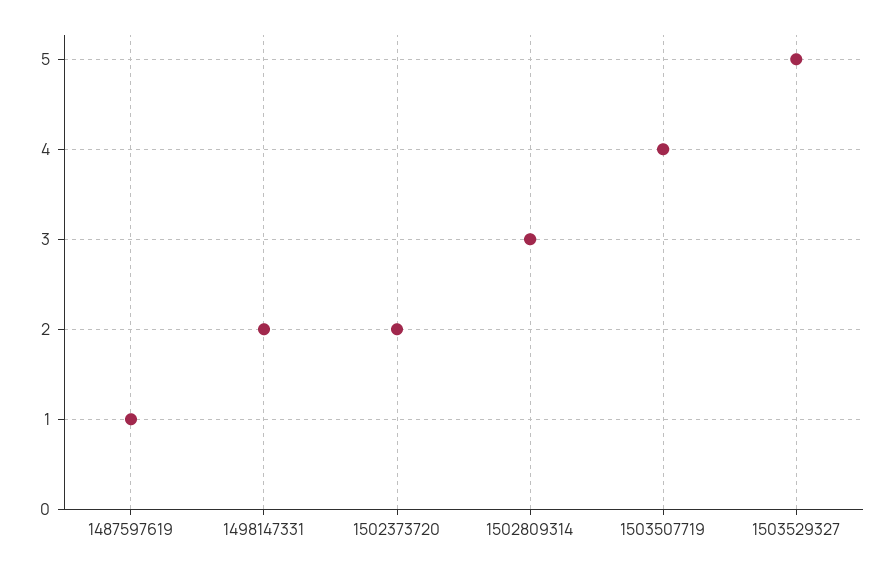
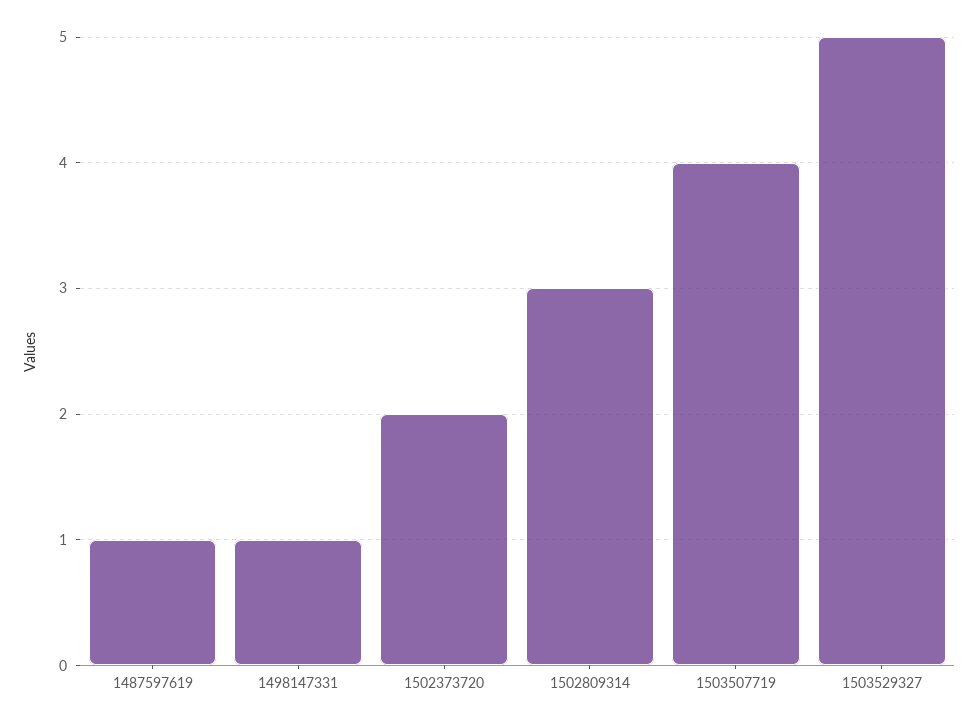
1498147331: 2 -> 1

